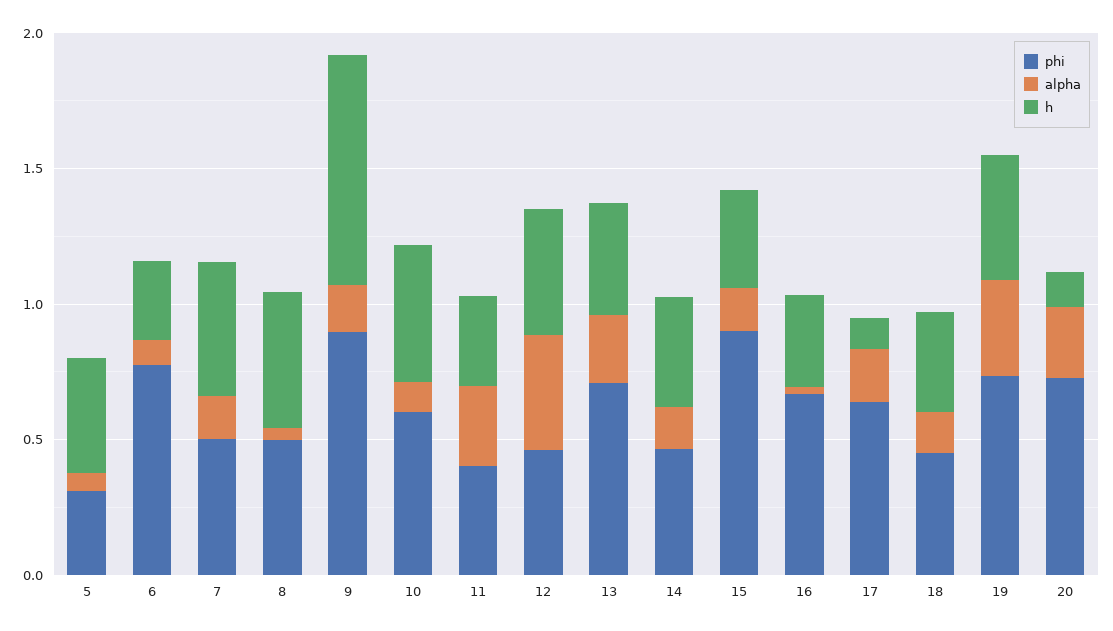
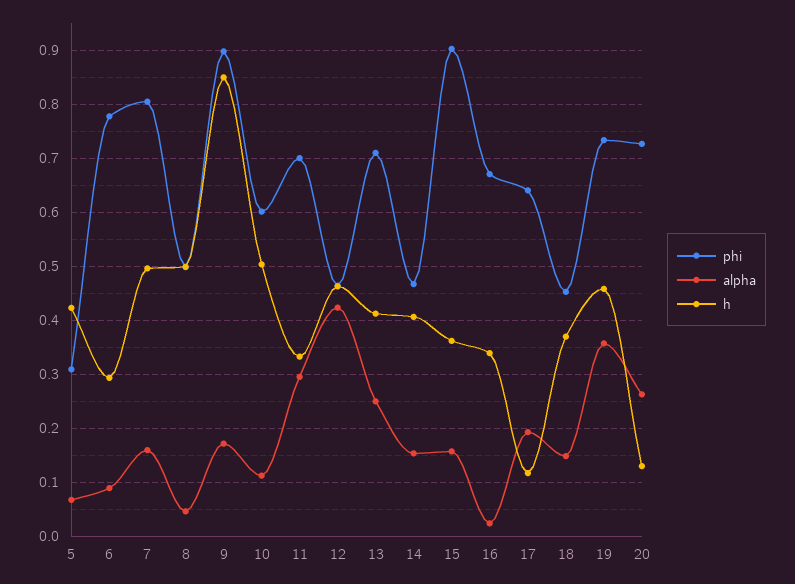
phi, 7: 0.5 -> 0.8
phi, 11: 0.4 -> 0.7

